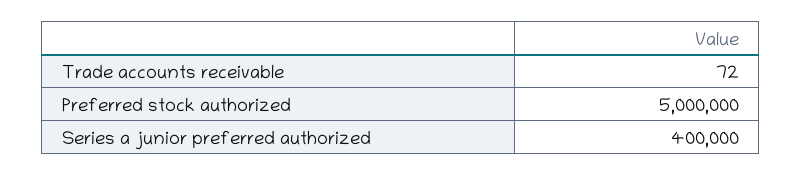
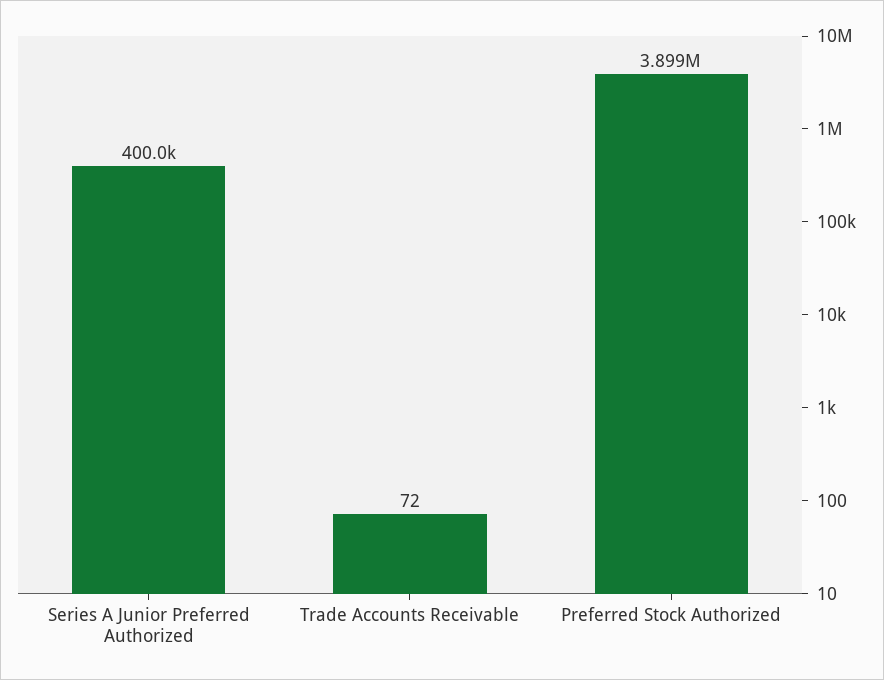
Preferred stock authorized: 5000000 -> 3899000

